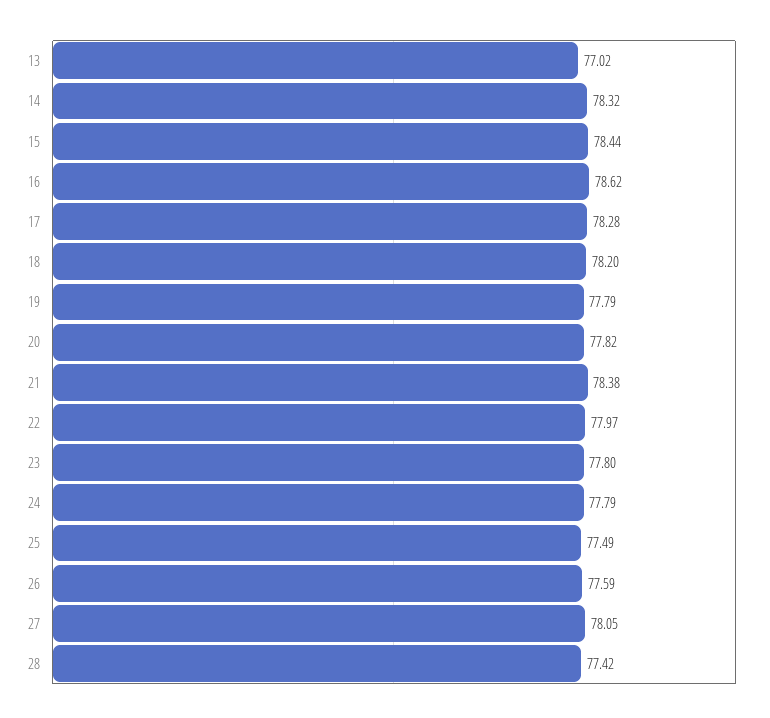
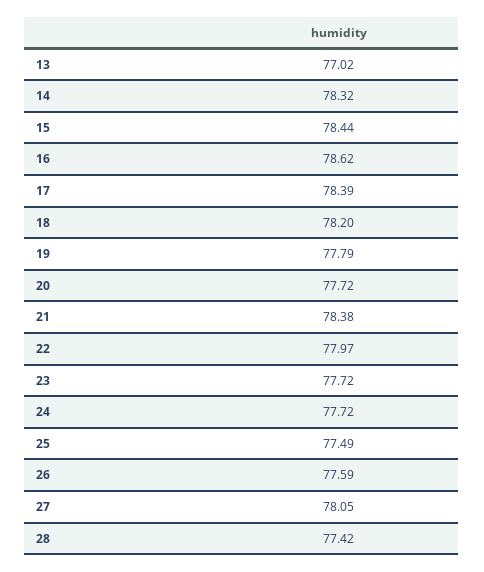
17: 78.28 -> 78.39
20: 77.82 -> 77.72
23: 77.8 -> 77.72
24: 77.79 -> 77.72

